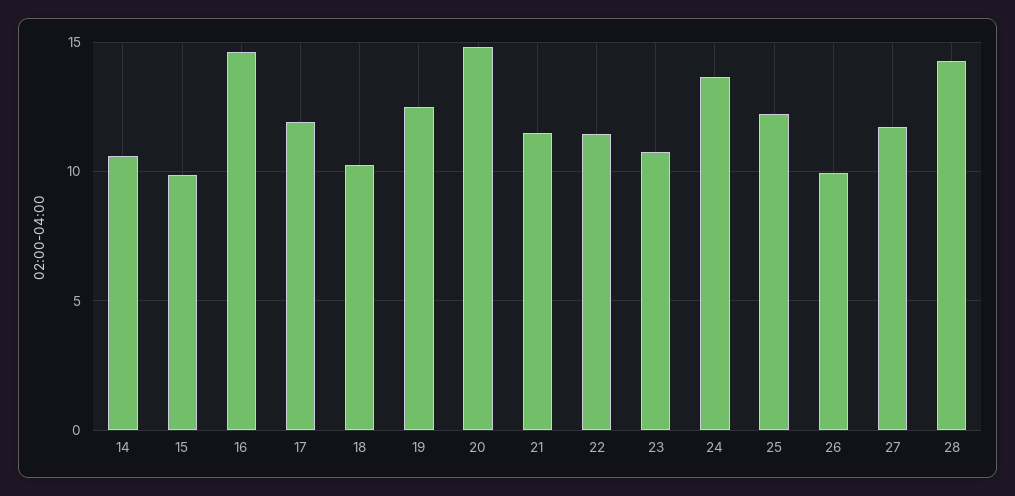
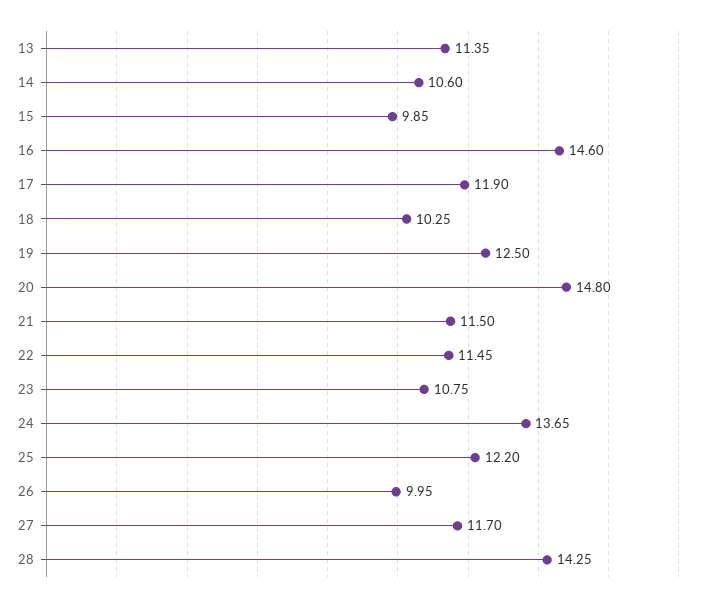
13: none -> 11.35

